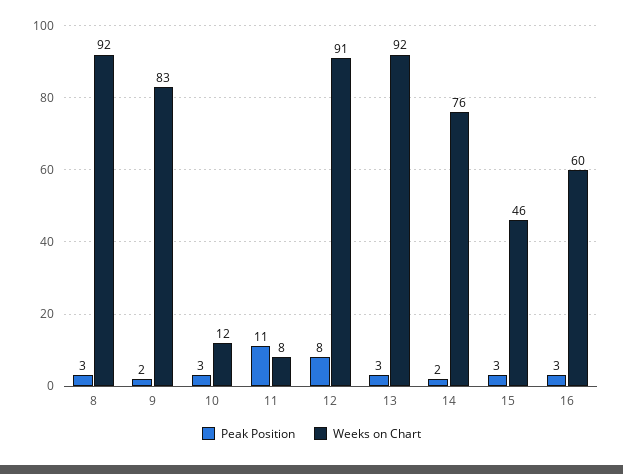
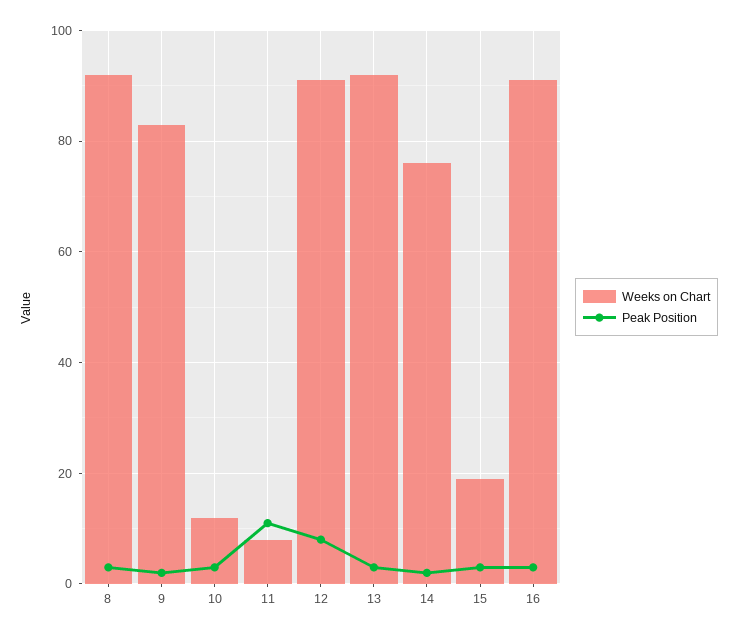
Weeks on Chart, 15: 46 -> 20
Weeks on Chart, 16: 60 -> 90

